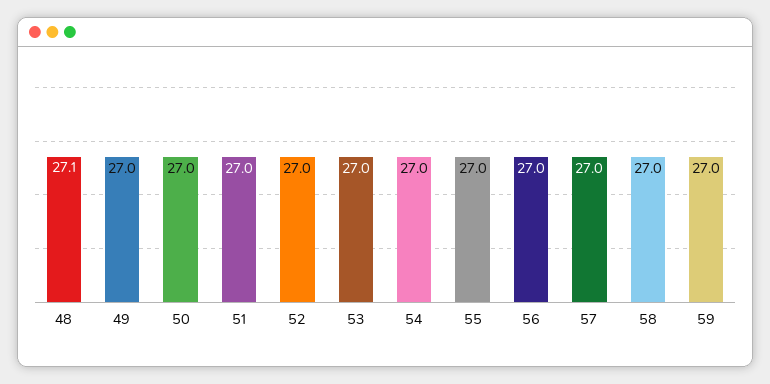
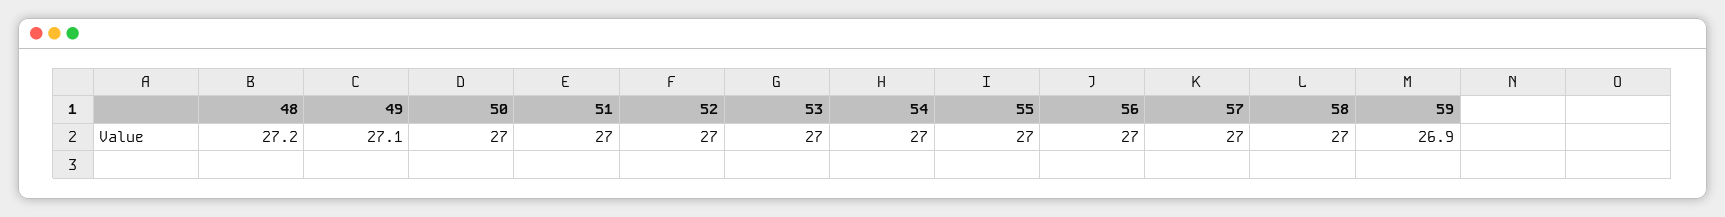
48: 27.1 -> 27.2
49: 27 -> 27.1
59: 27 -> 26.9

